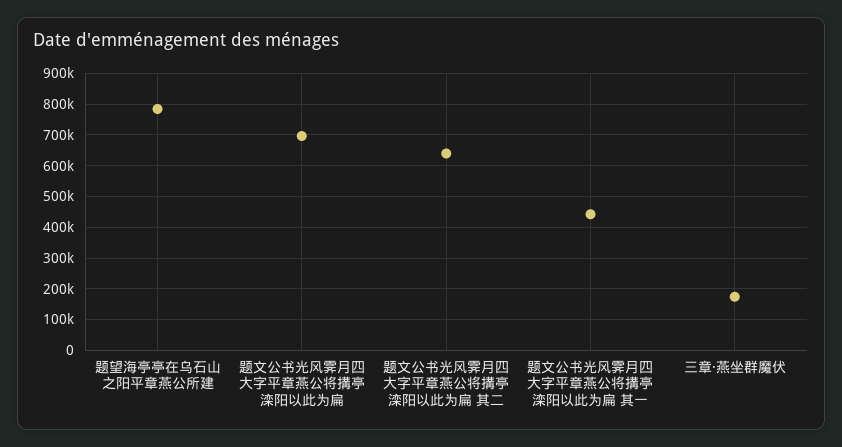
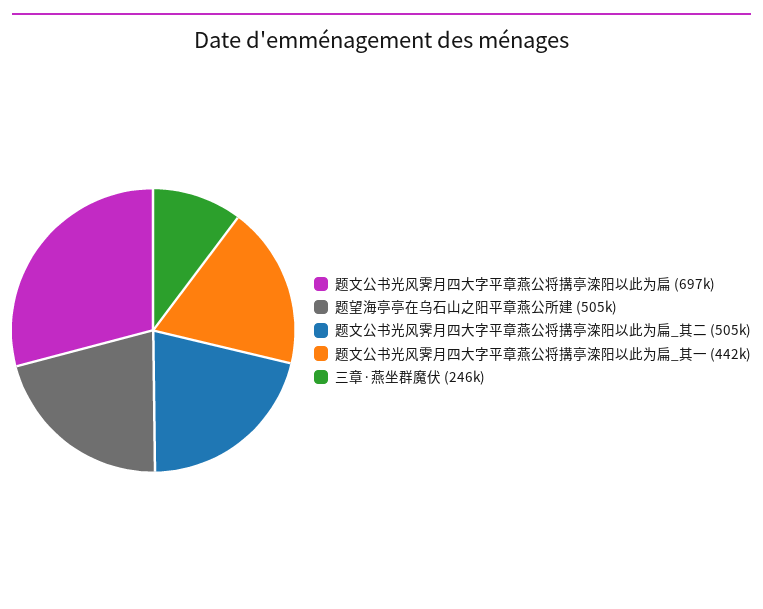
题望海亭亭在乌石山之阳平章燕公所建: 780000 -> 505000
题文公书光风霁月四大字平章燕公将搆亭滦阳以此为扁 其二: 640000 -> 505000
三章·燕坐群魔伏: 180000 -> 246000

